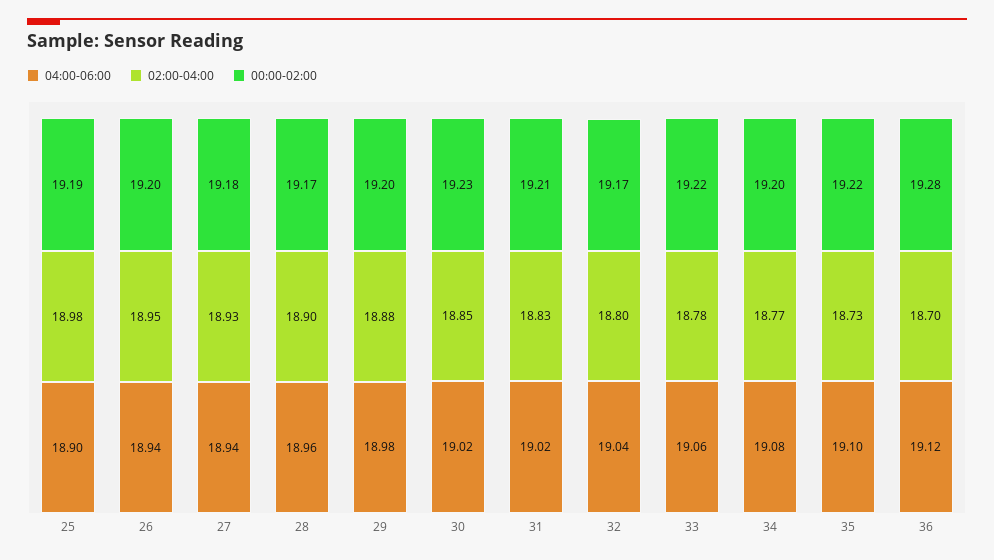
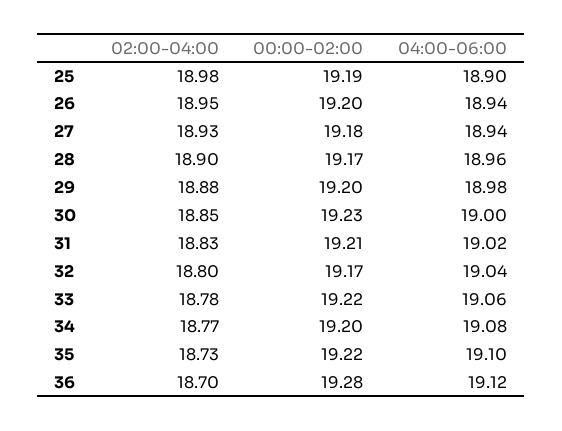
04:00-06:00, 30: 19.02 -> 19

